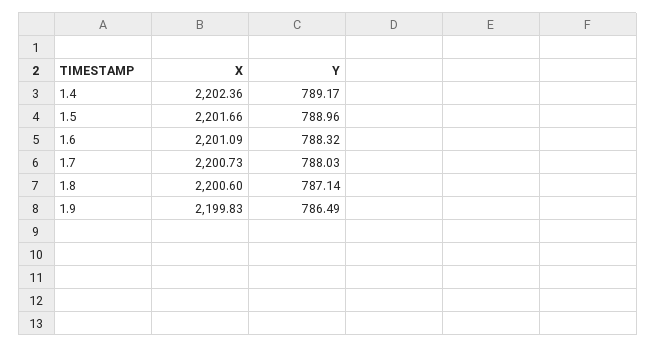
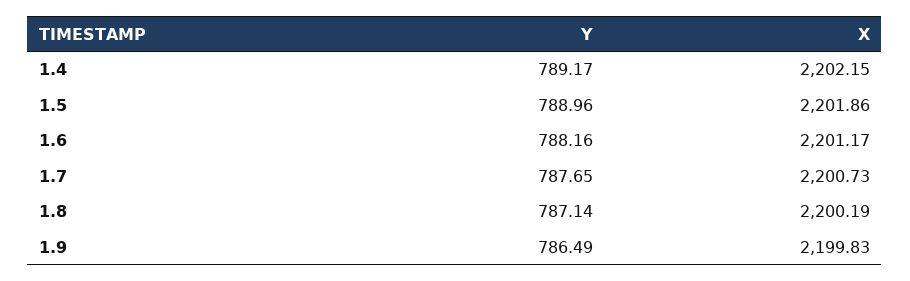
X, 1.4: 2202.36 -> 2202.15
X, 1.5: 2201.66 -> 2201.86
X, 1.6: 2201.09 -> 2201.17
Y, 1.6: 788.32 -> 788.16
Y, 1.7: 788.03 -> 787.65
X, 1.8: 2200.6 -> 2200.19

